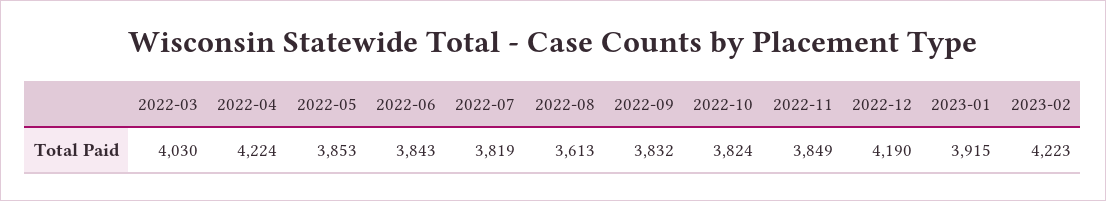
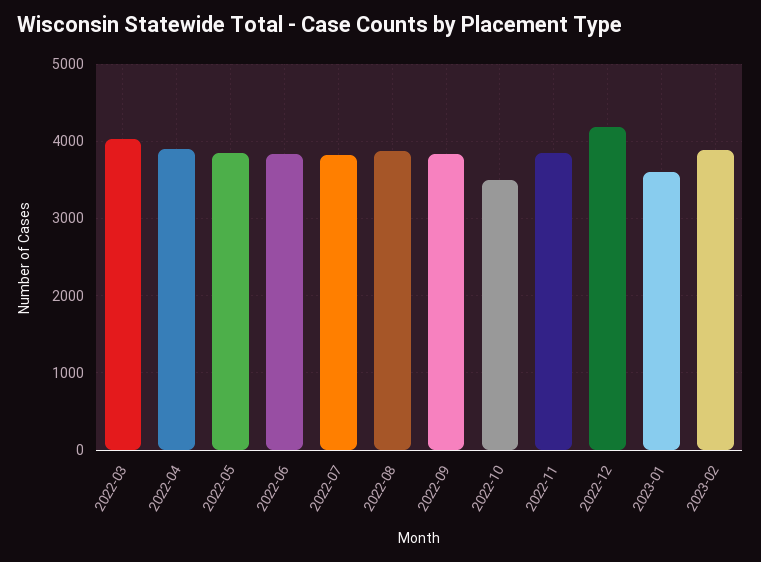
2022-04: 4224 -> 3900
2022-08: 3613 -> 3900
2022-10: 3824 -> 3500
2023-01: 3915 -> 3600
2023-02: 4223 -> 3900

